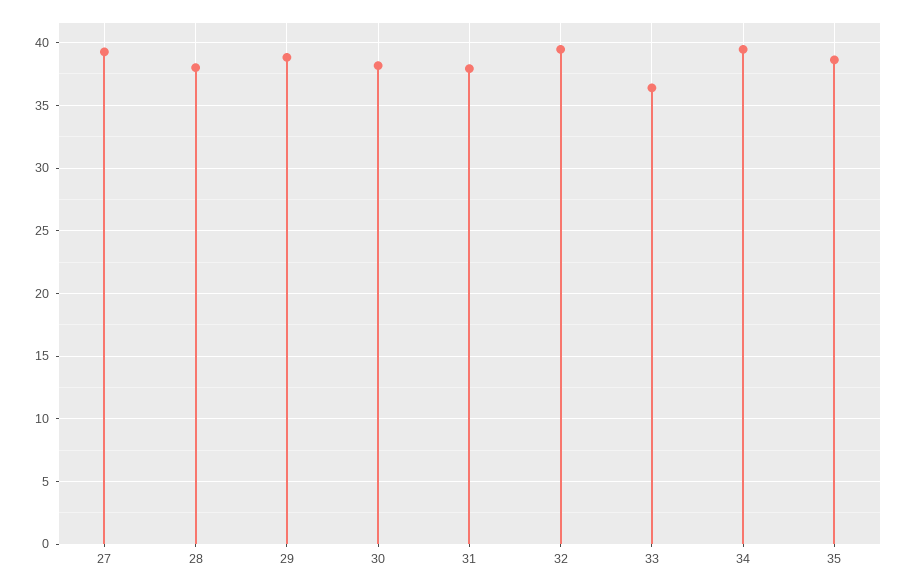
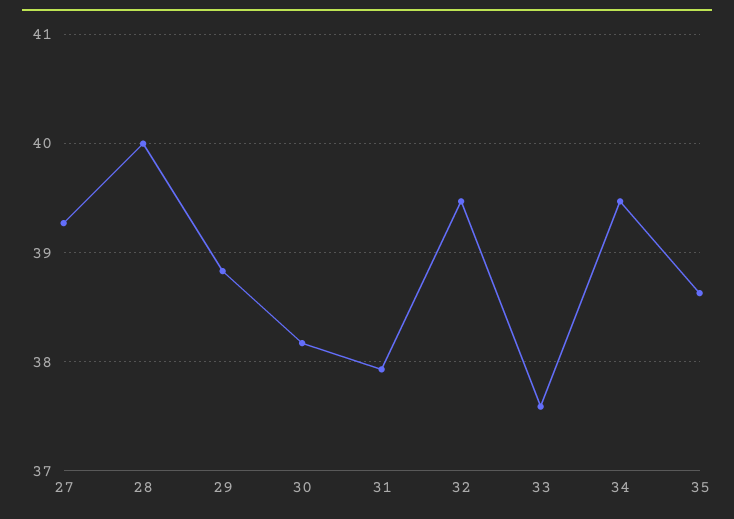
28: 38 -> 40
33: 36.5 -> 37.6

